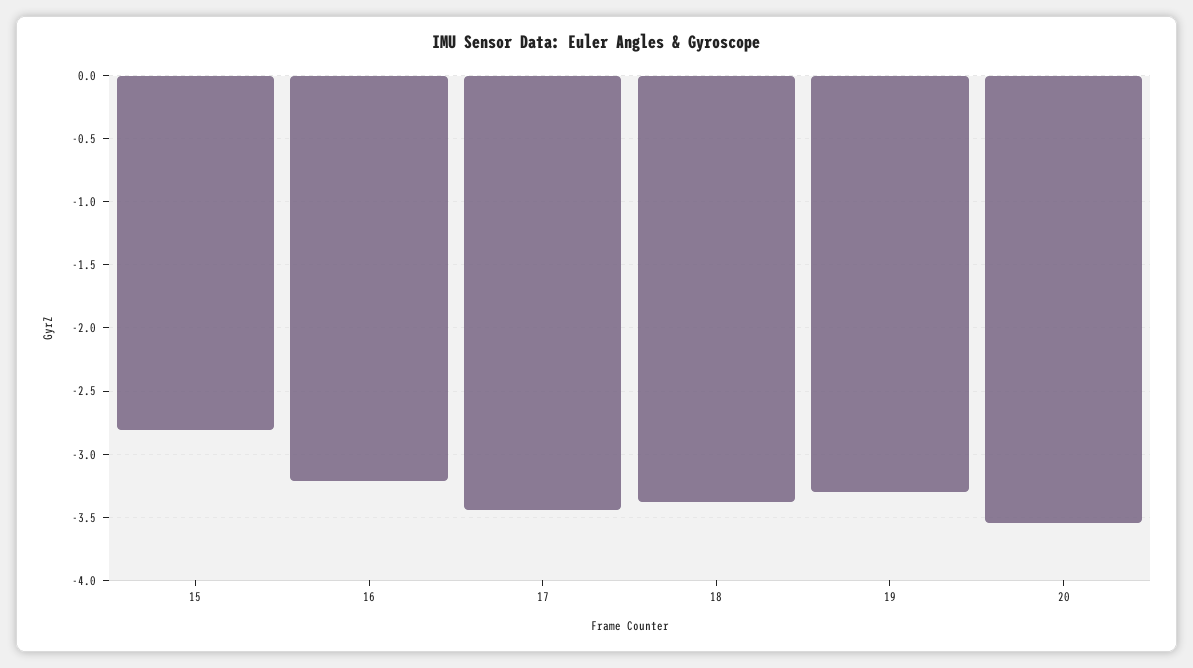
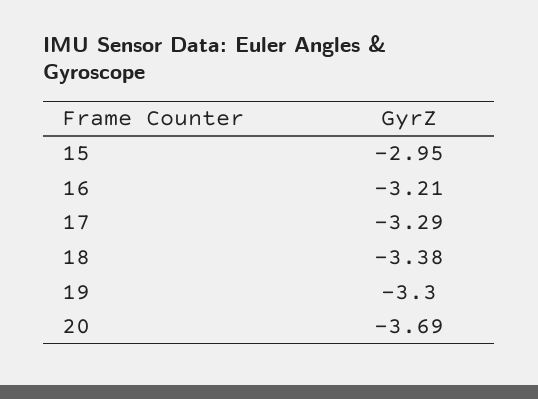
15: -2.8 -> -2.95
17: -3.45 -> -3.29
20: -3.55 -> -3.69

